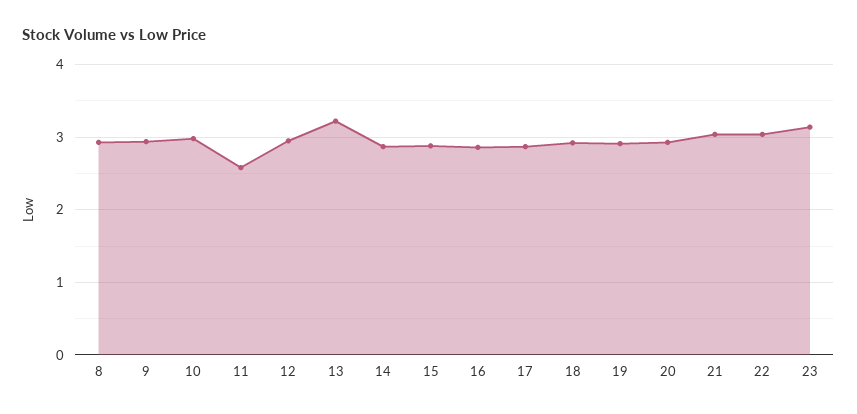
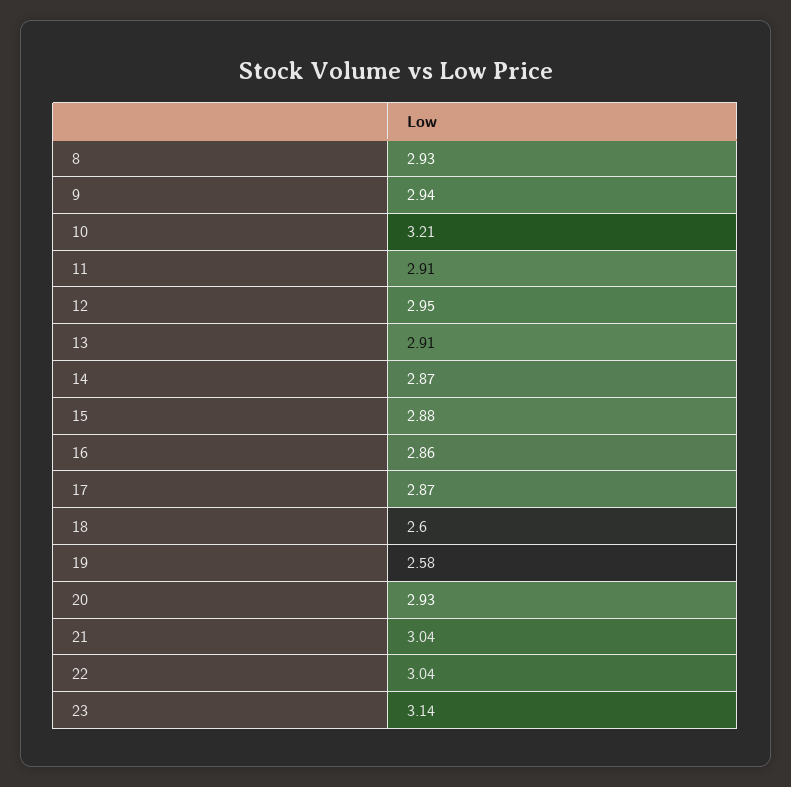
10: 3 -> 3.21
11: 2.6 -> 2.91
13: 3.2 -> 2.91
18: 2.9 -> 2.6
19: 2.9 -> 2.58

